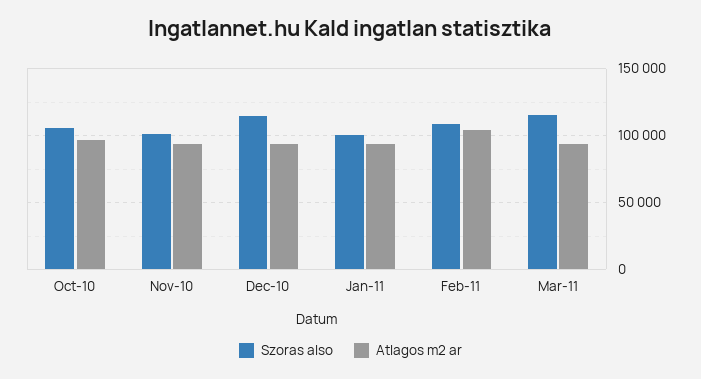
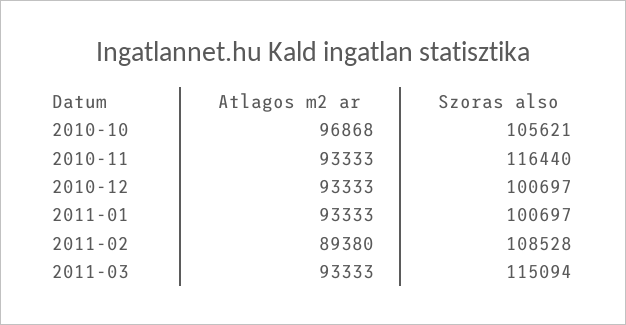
Szoras also, Nov-10: 100000 -> 116440
Szoras also, Dec-10: 115000 -> 100697
Atlagos m2 ar, Feb-11: 105000 -> 89380

